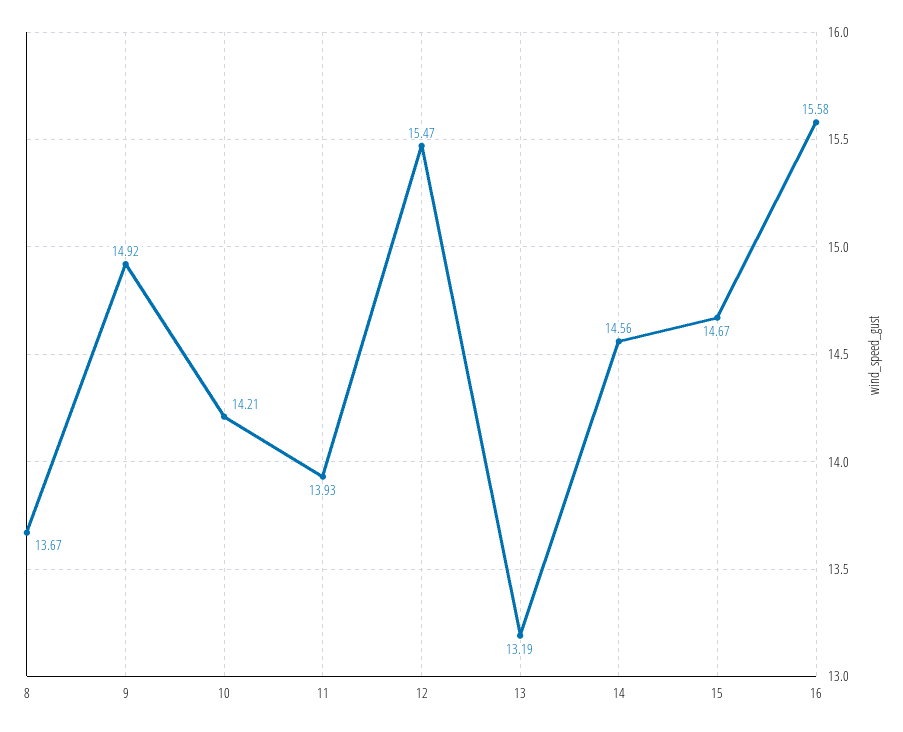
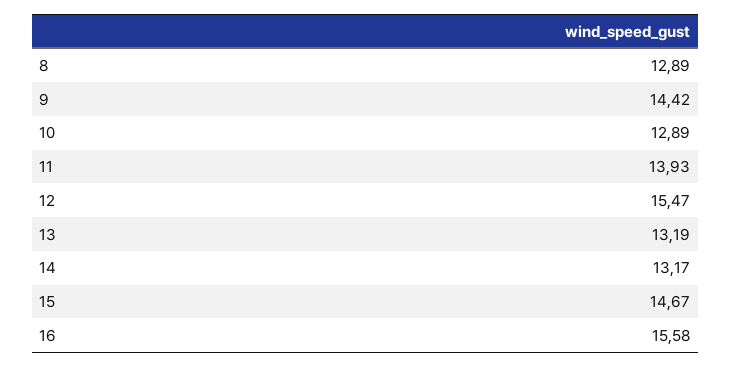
8: 13.67 -> 12.89
9: 14.92 -> 14.42
10: 14.21 -> 12.89
14: 14.56 -> 13.17

